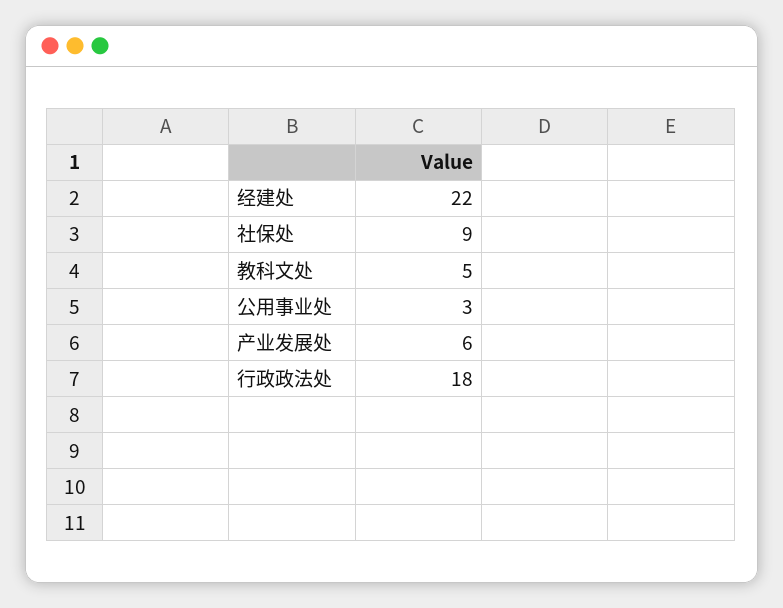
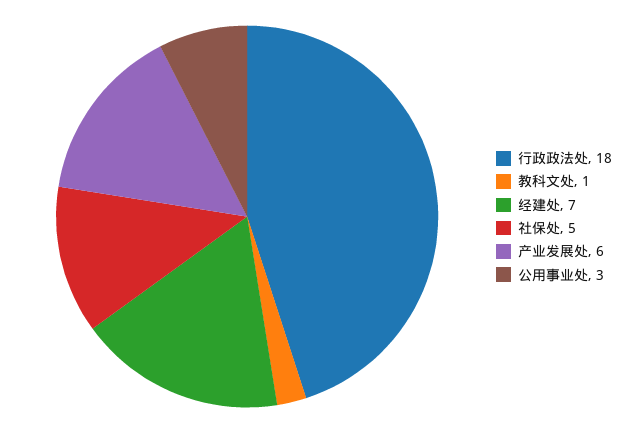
经建处: 22 -> 7
社保处: 9 -> 5
教科文处: 5 -> 1

